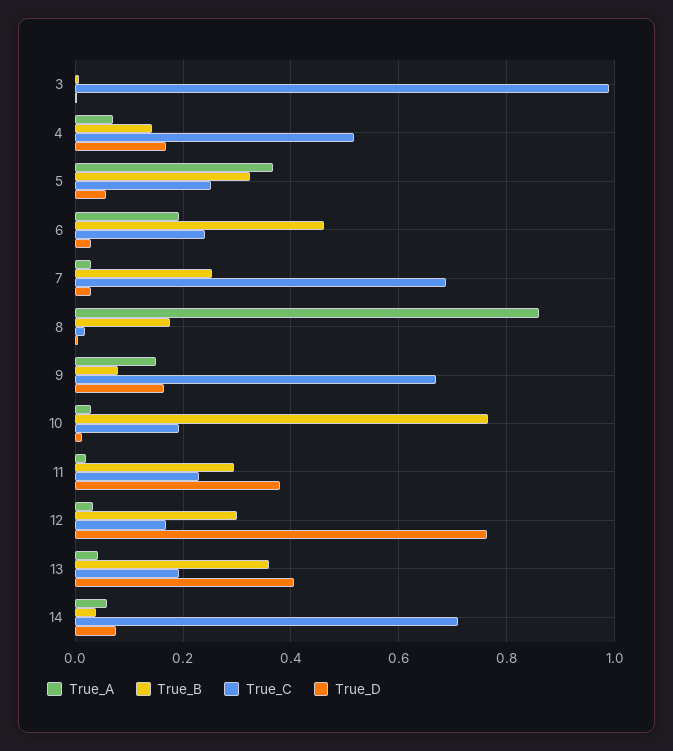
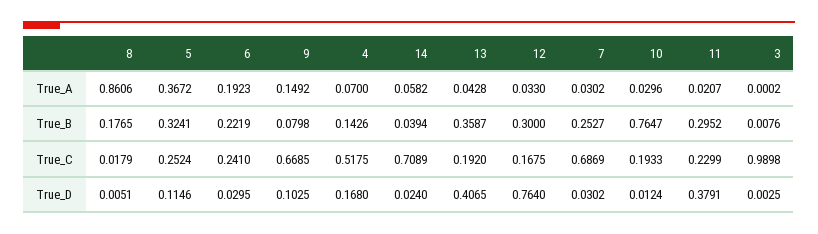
True_D, 5: 0.06 -> 0.1146
True_B, 6: 0.46 -> 0.2219
True_D, 9: 0.16 -> 0.1025
True_D, 14: 0.08 -> 0.024

